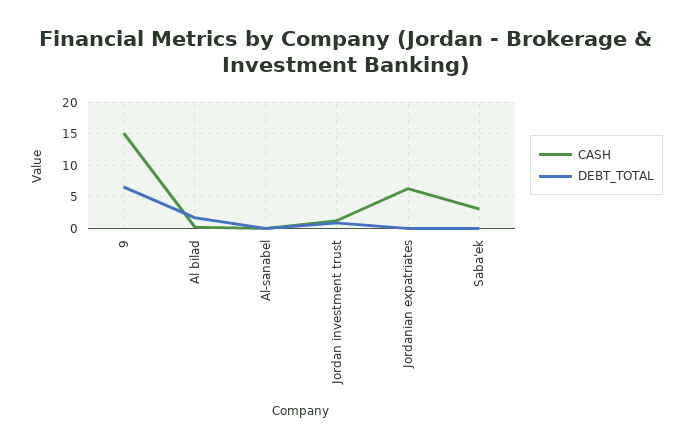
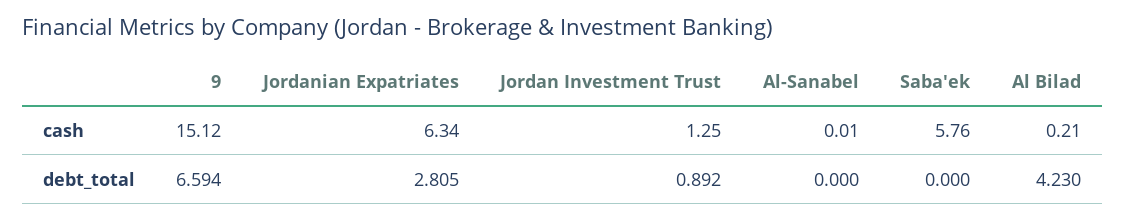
DEBT_TOTAL, Al bilad: 2 -> 4.23
DEBT_TOTAL, Jordanian expatriates: 0 -> 2.805
CASH, Saba'ek: 3 -> 5.76

